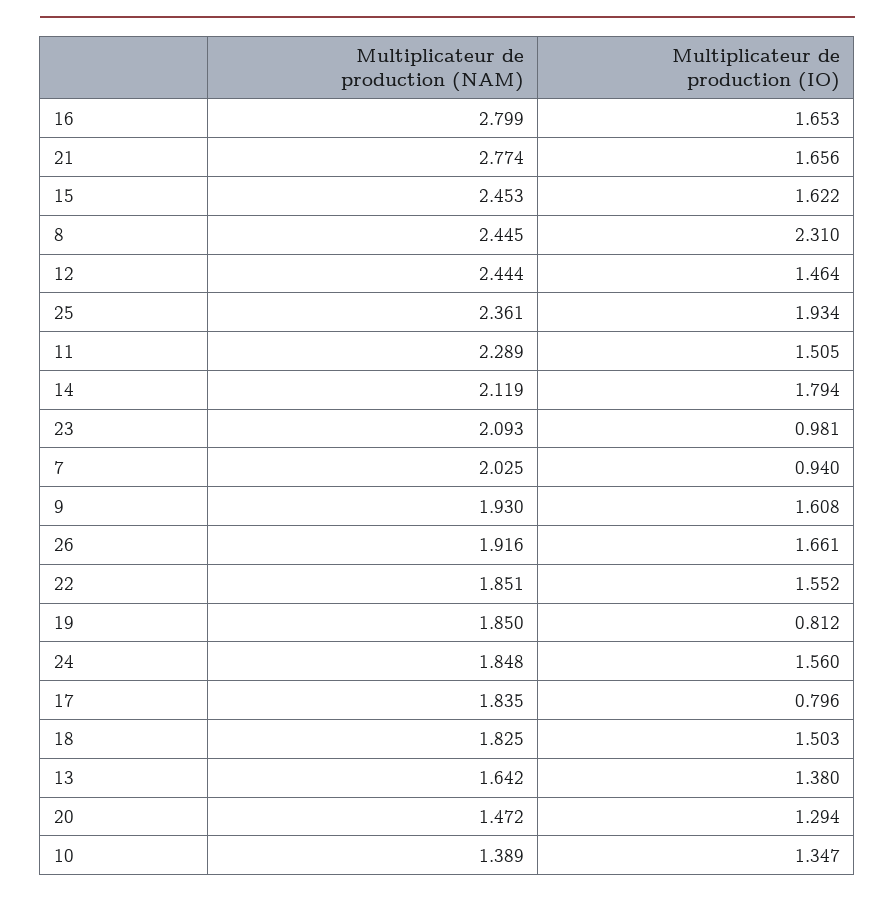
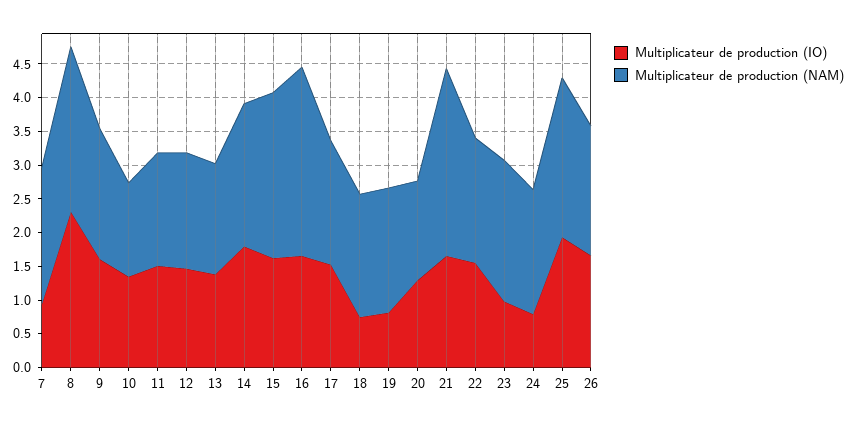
Multiplicateur de production (NAM), 12: 2.444 -> 1.75
Multiplicateur de production (NAM), 11: 2.289 -> 1.75
Multiplicateur de production (IO), 24: 1.56 -> 0.75
Multiplicateur de production (IO), 17: 0.796 -> 1.5
Multiplicateur de production (IO), 18: 1.503 -> 0.75

